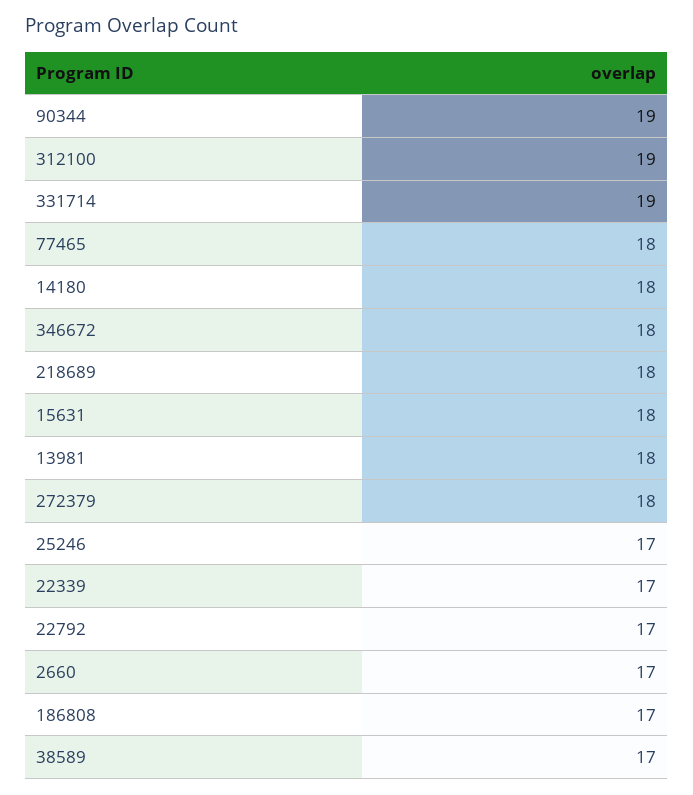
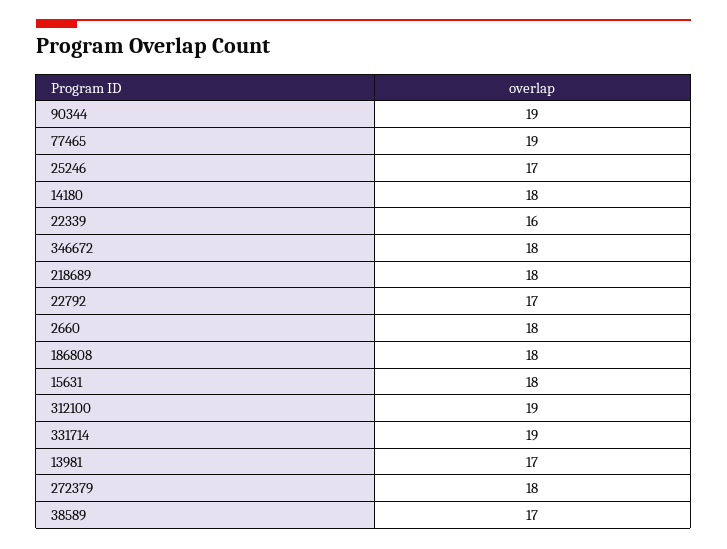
77465: 18 -> 19
13981: 18 -> 17
22339: 17 -> 16
2660: 17 -> 18
186808: 17 -> 18

